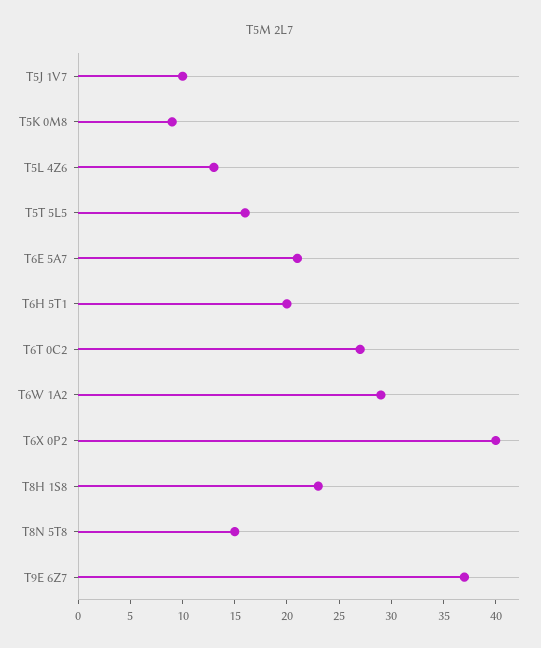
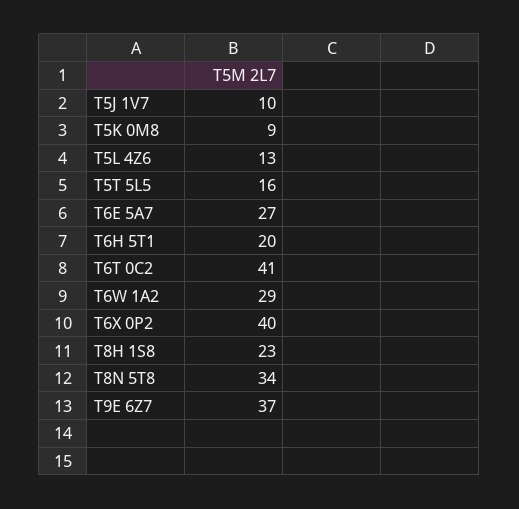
T6E 5A7: 21 -> 27
T6T 0C2: 27 -> 41
T8N 5T8: 15 -> 34

